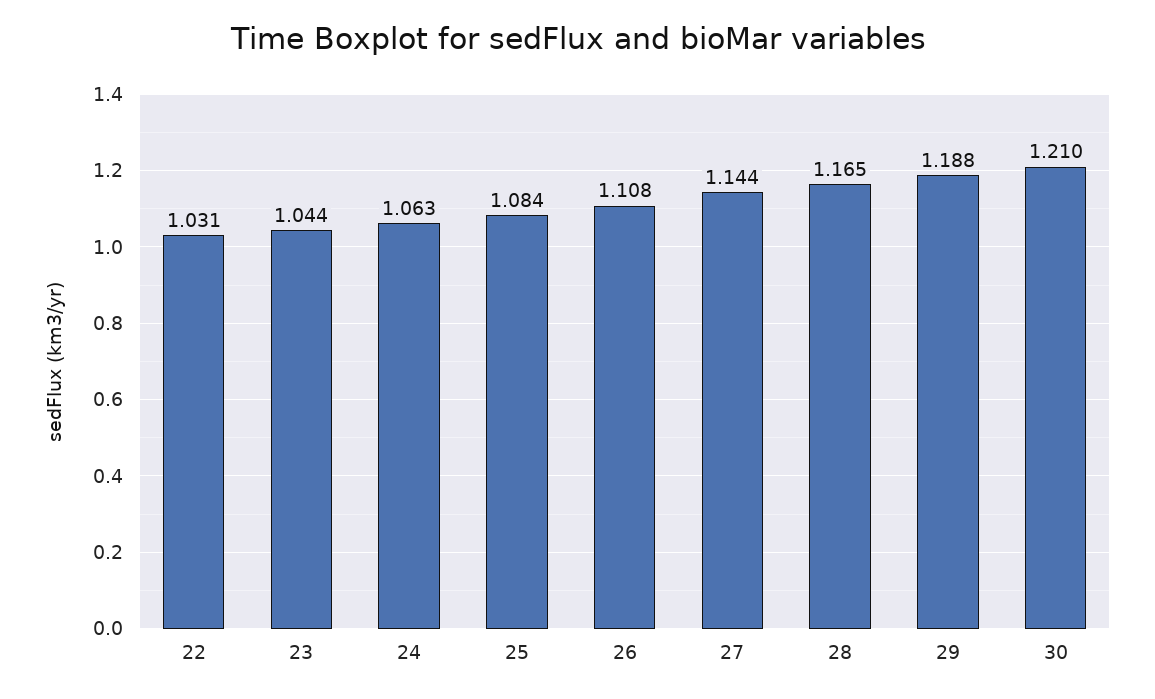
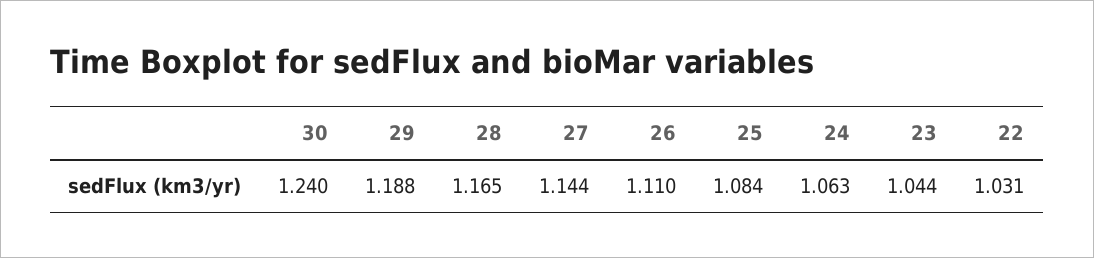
26: 1.108 -> 1.11
30: 1.21 -> 1.24

